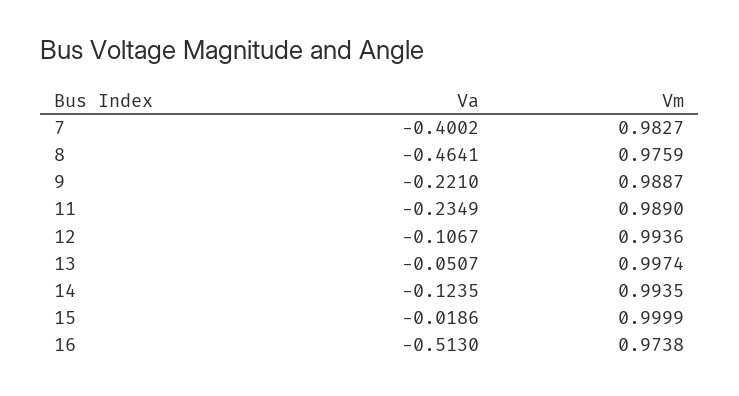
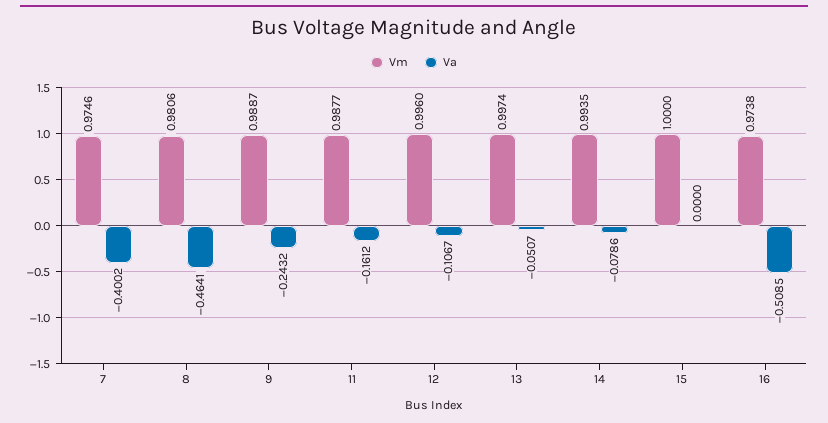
Vm, 7: 0.9827 -> 0.9746
Vm, 8: 0.9759 -> 0.9806
Va, 9: -0.221 -> -0.2432
Va, 11: -0.2349 -> -0.1612
Vm, 11: 0.989 -> 0.9877
Vm, 12: 0.9936 -> 0.996
Va, 14: -0.1235 -> -0.0786
Va, 15: -0.0186 -> 0
Vm, 15: 0.9999 -> 1
Va, 16: -0.513 -> -0.5085

